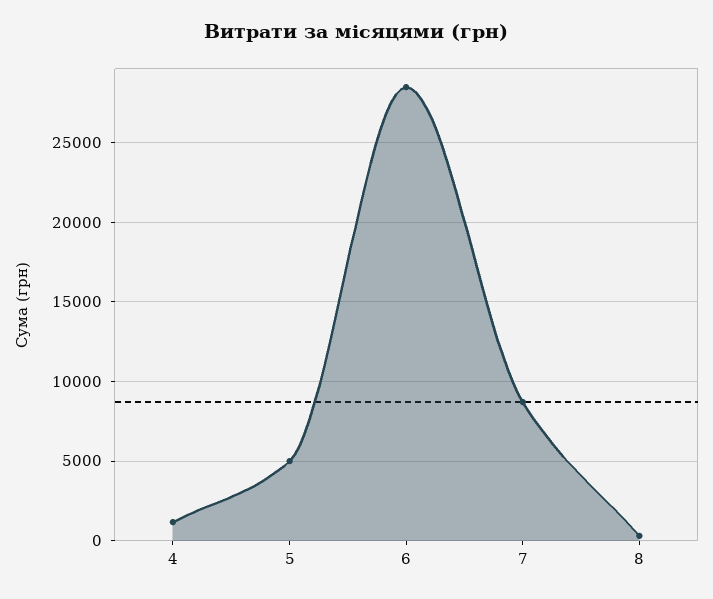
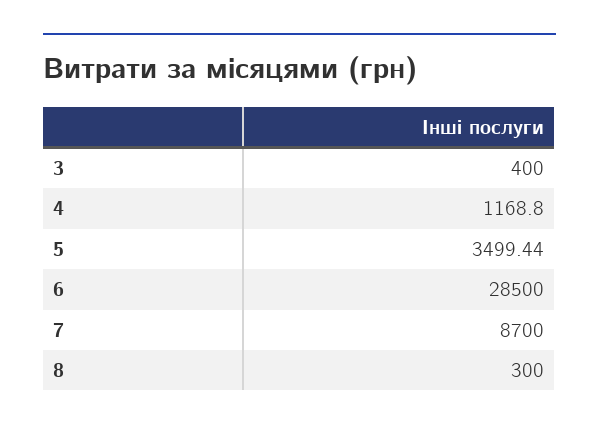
5: 5000 -> 3499.44
3: none -> 400

